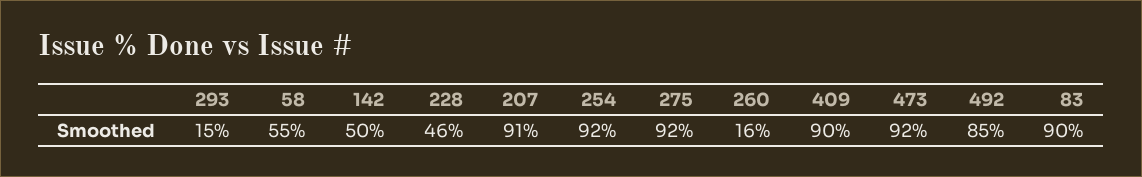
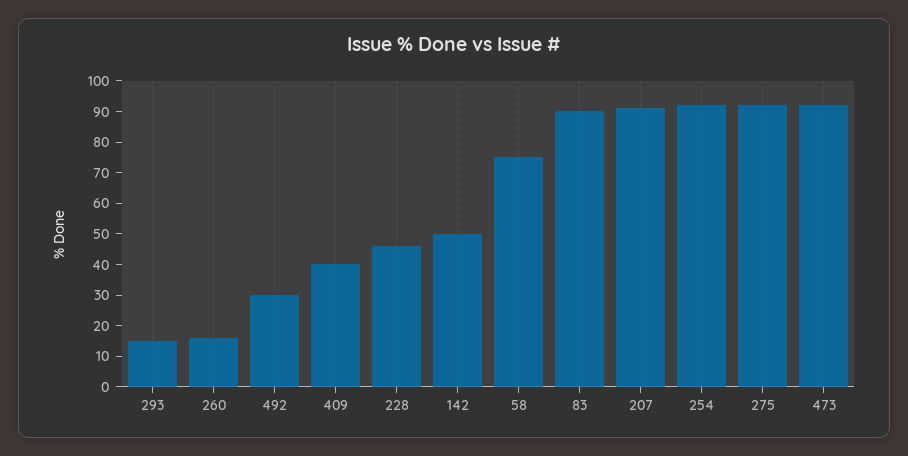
58: 55 -> 75
409: 90 -> 40
492: 85 -> 30

